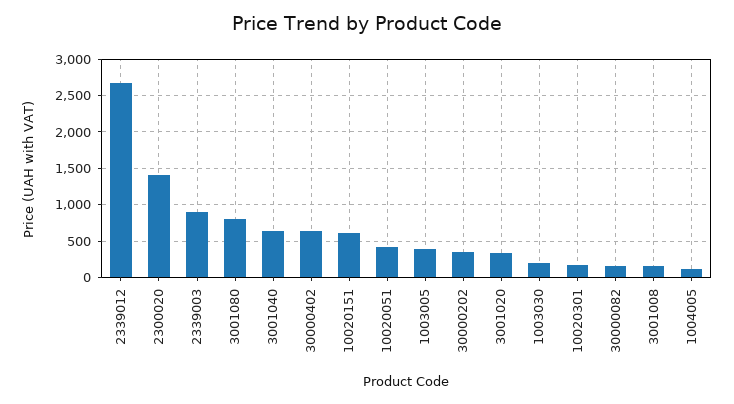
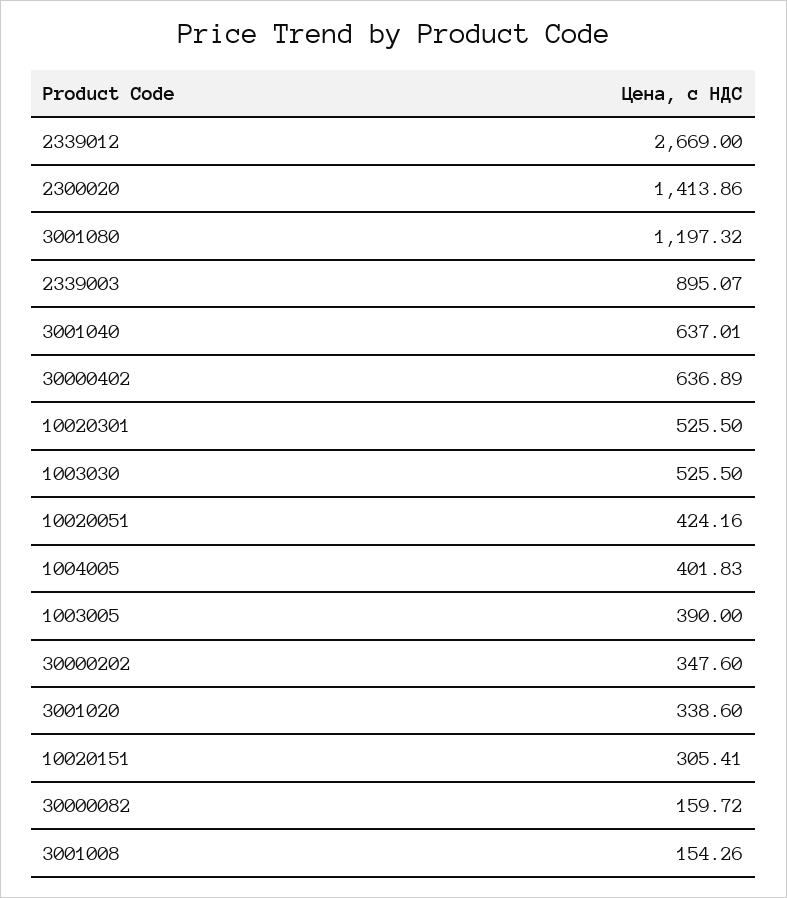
3001080: 800 -> 1197.32
10020151: 600 -> 305.41
1003030: 200 -> 525.5
10020301: 200 -> 525.5
1004005: 100 -> 401.83

